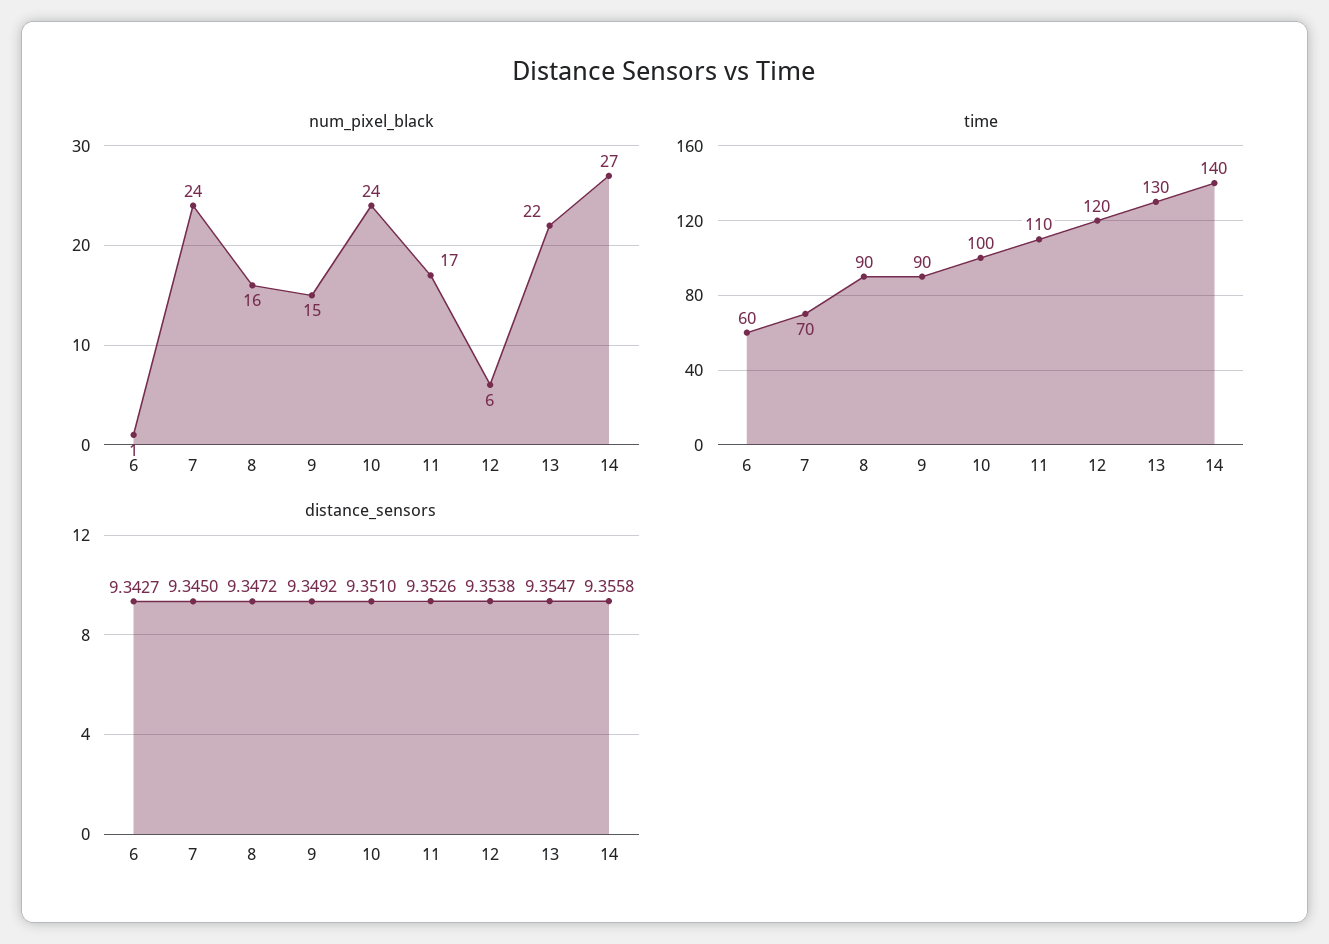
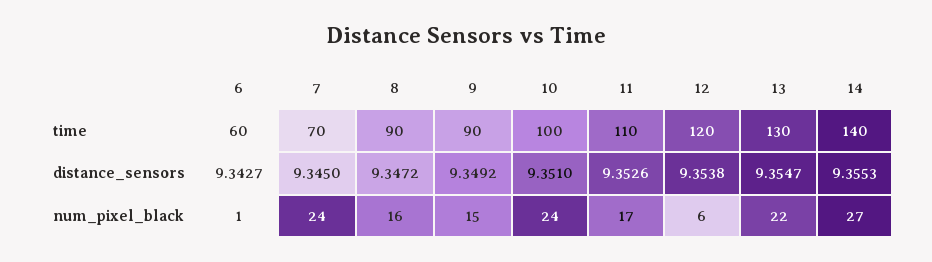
distance_sensors, 14: 9.3558 -> 9.3553

